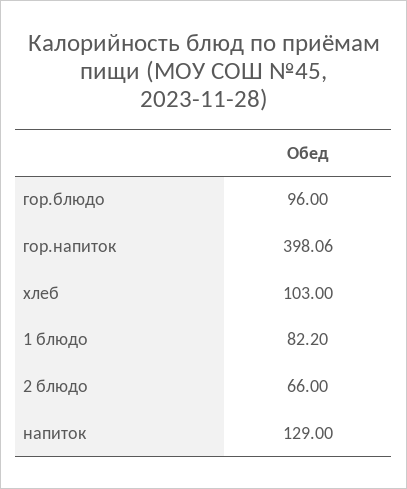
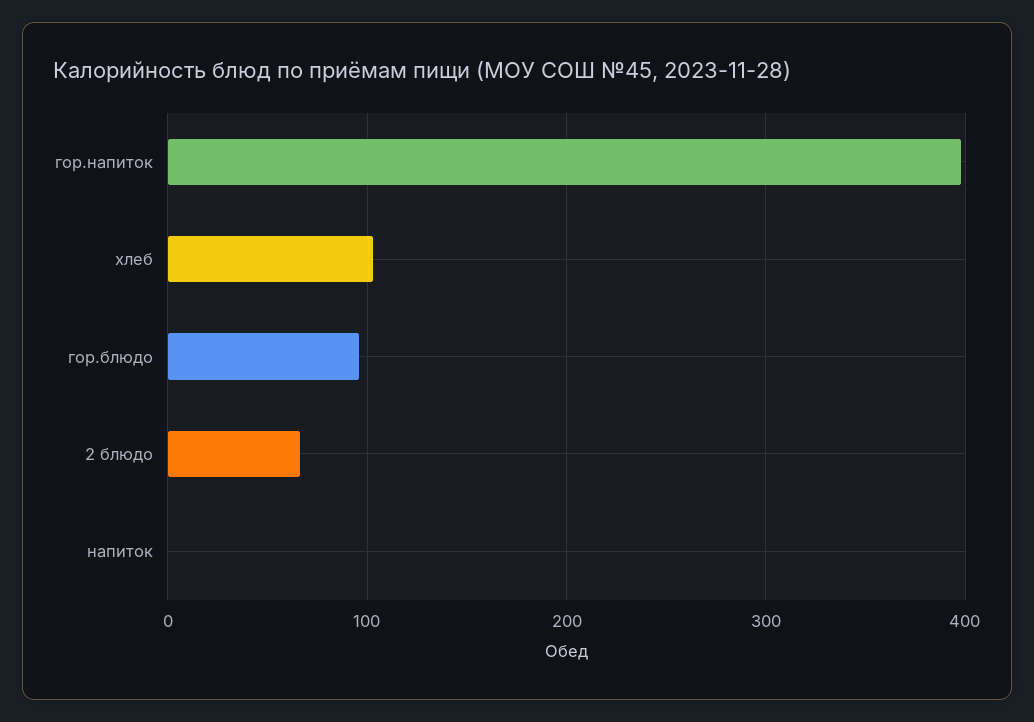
1 блюдо: 82.2 -> none
напиток: 129 -> 0

